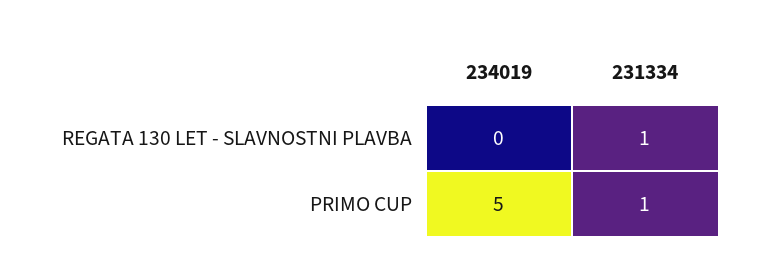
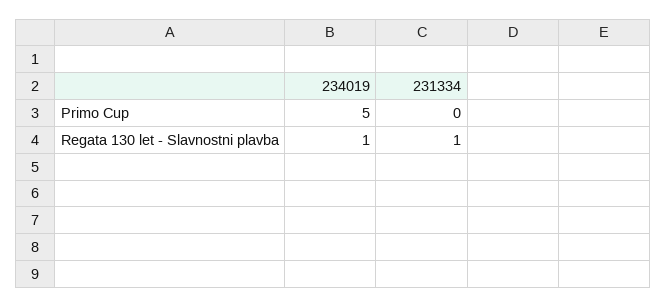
234019, REGATA 130 LET - SLAVNOSTNI PLAVBA: 0 -> 1
231334, PRIMO CUP: 1 -> 0

